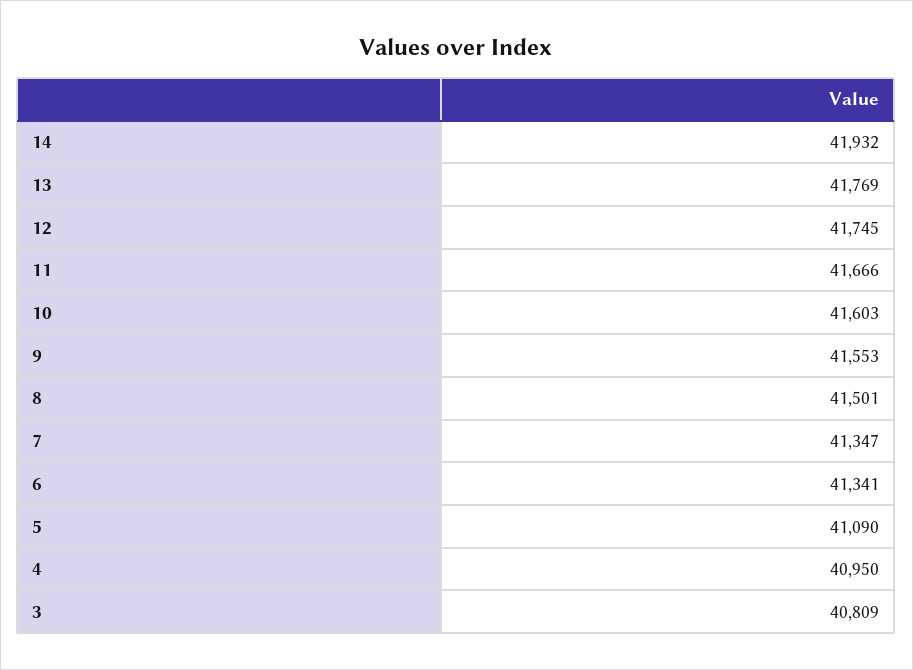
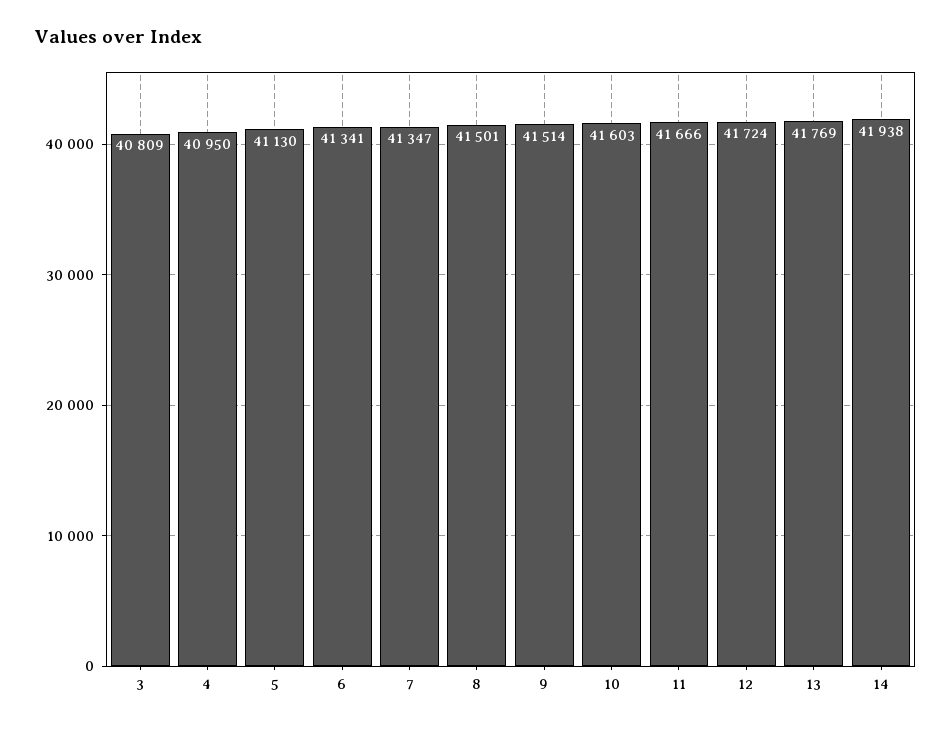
14: 41932 -> 41938
12: 41745 -> 41724
9: 41553 -> 41514
5: 41090 -> 41130

